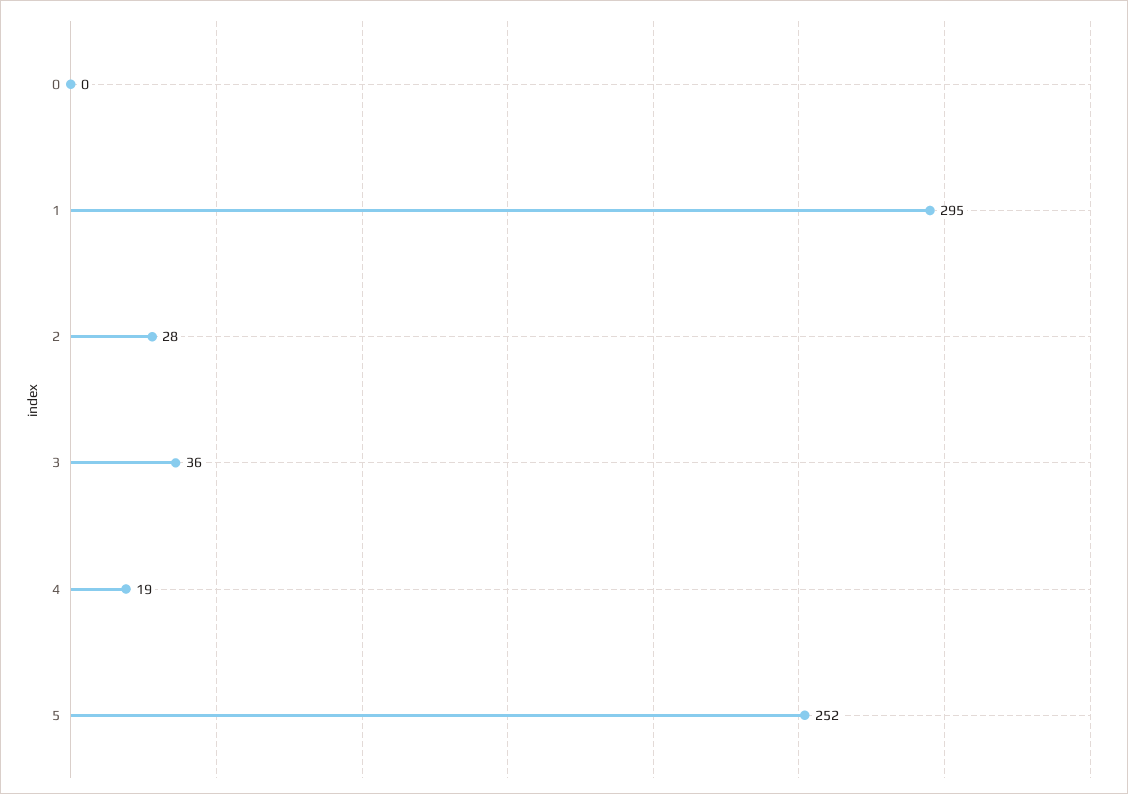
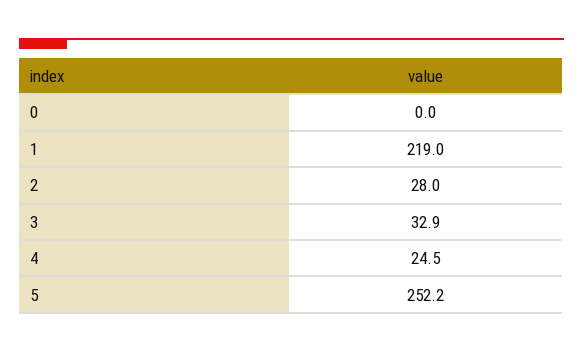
1: 295 -> 219
3: 36 -> 32.9
4: 19 -> 24.5

